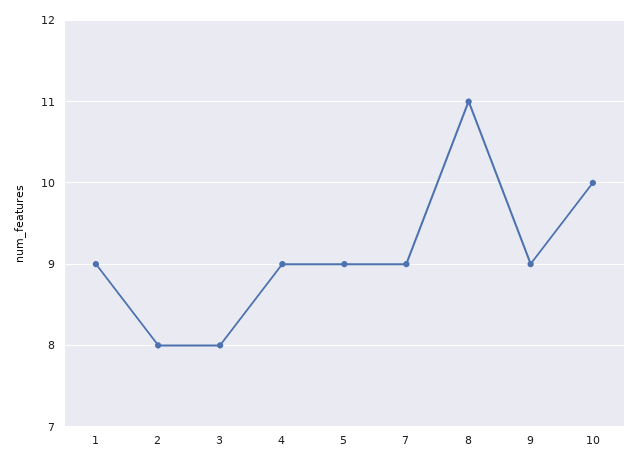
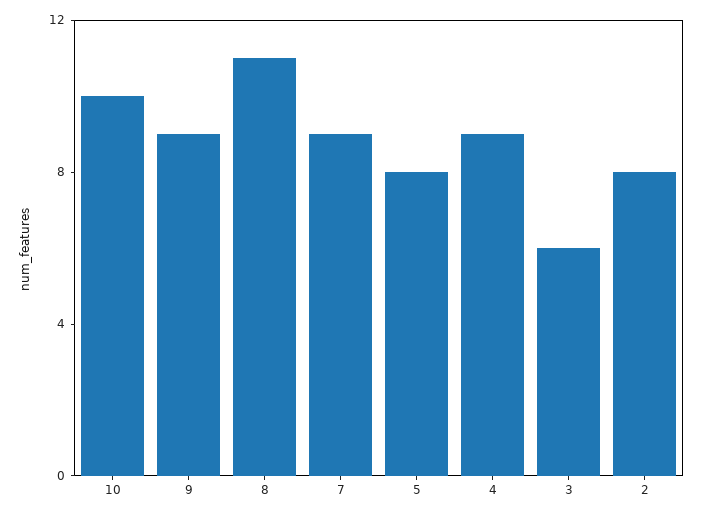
1: 9 -> none
3: 8 -> 6
5: 9 -> 8

